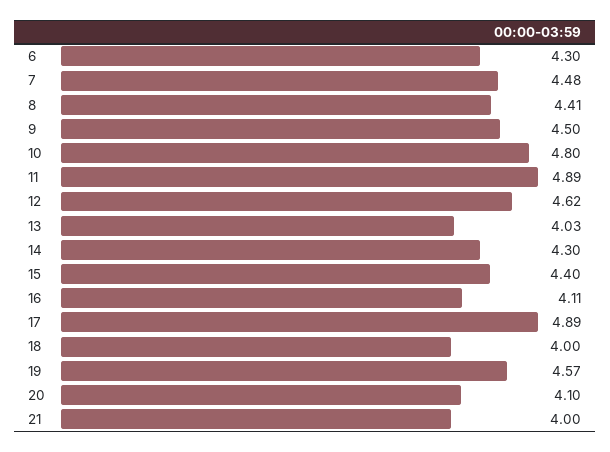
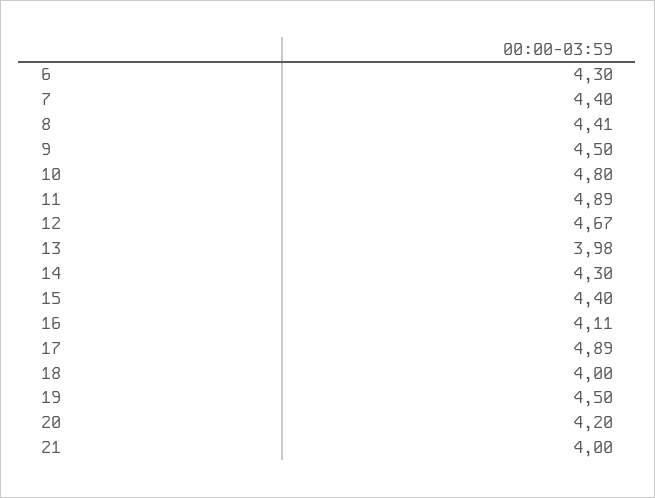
7: 4.48 -> 4.4
12: 4.62 -> 4.67
13: 4.03 -> 3.98
19: 4.57 -> 4.5
20: 4.1 -> 4.2

